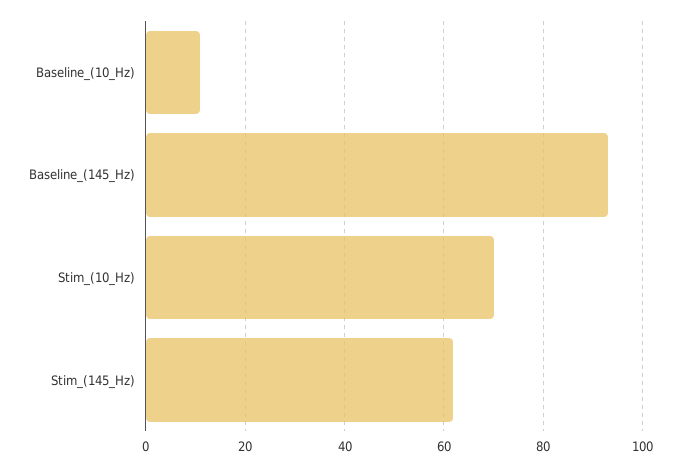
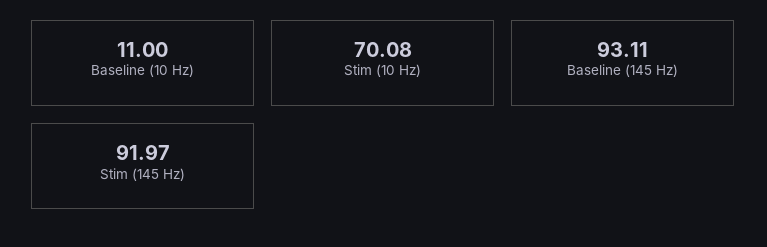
Stim_(145_Hz): 62 -> 91.97

